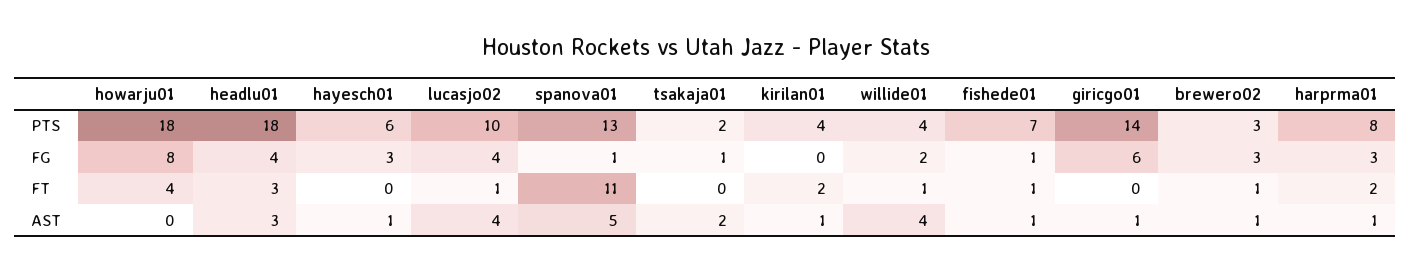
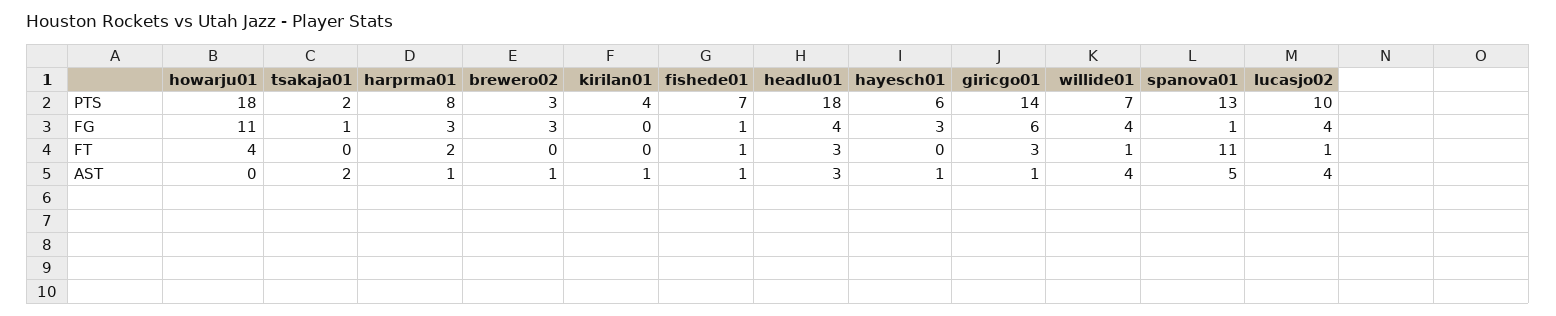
willide01, PTS: 4 -> 7
howarju01, FG: 8 -> 11
willide01, FG: 2 -> 4
kirilan01, FT: 2 -> 0
giricgo01, FT: 0 -> 3
brewero02, FT: 1 -> 0

